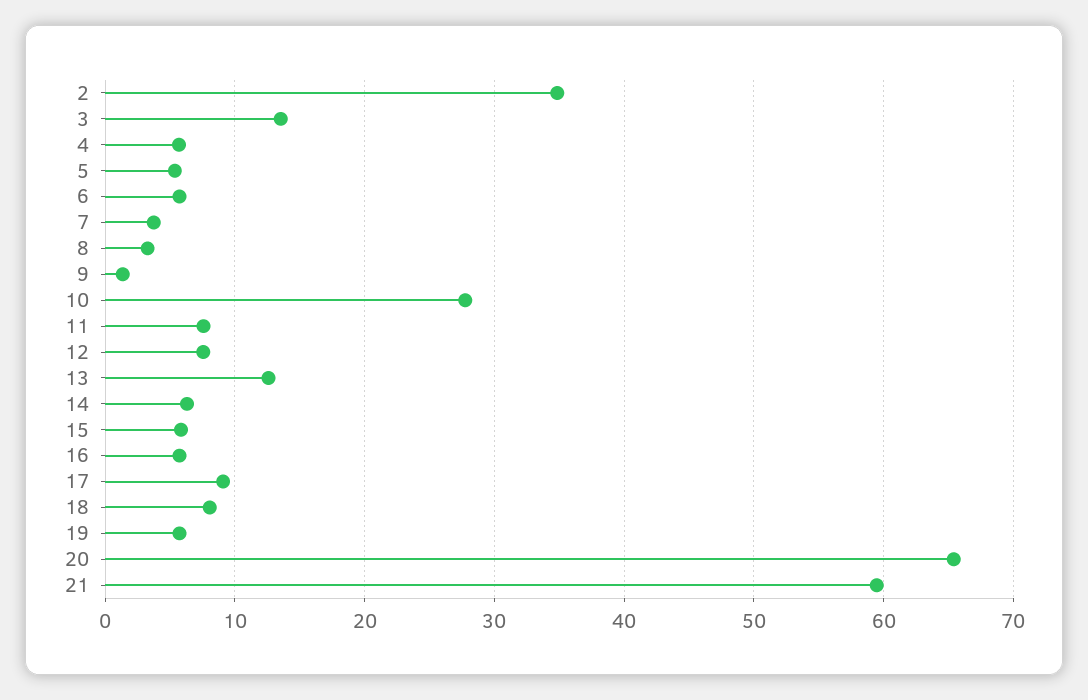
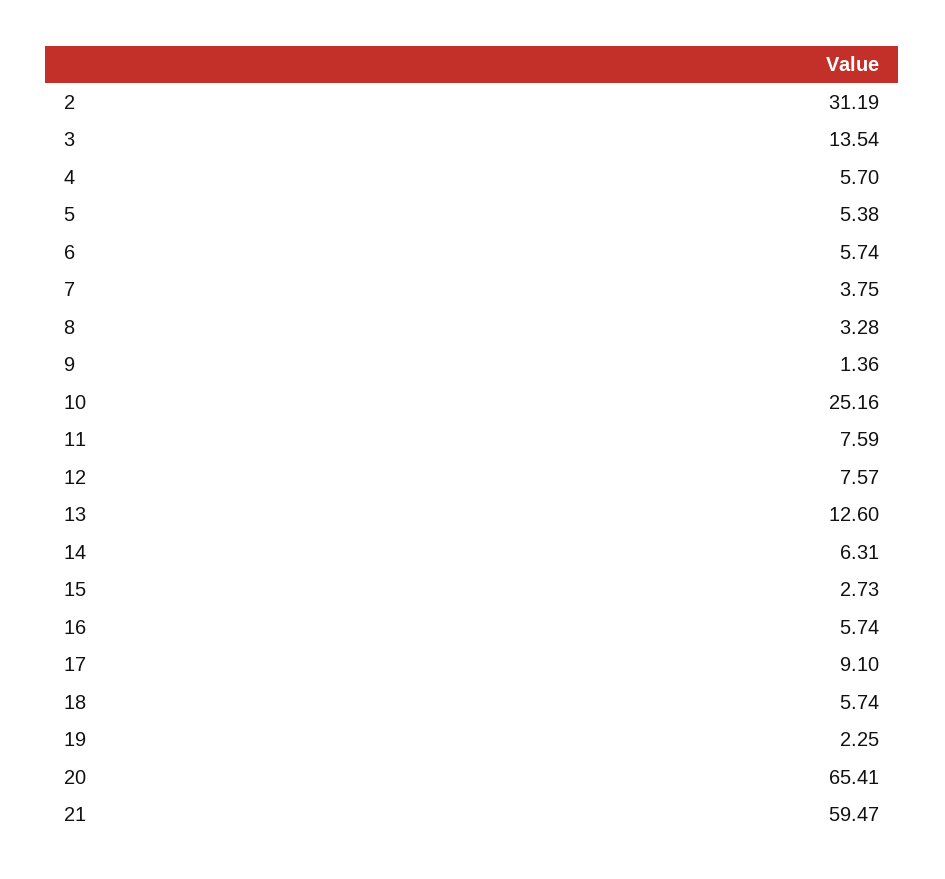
2: 35 -> 31.19
10: 28 -> 25.16
15: 6 -> 2.73
18: 8 -> 5.74
19: 6 -> 2.25

